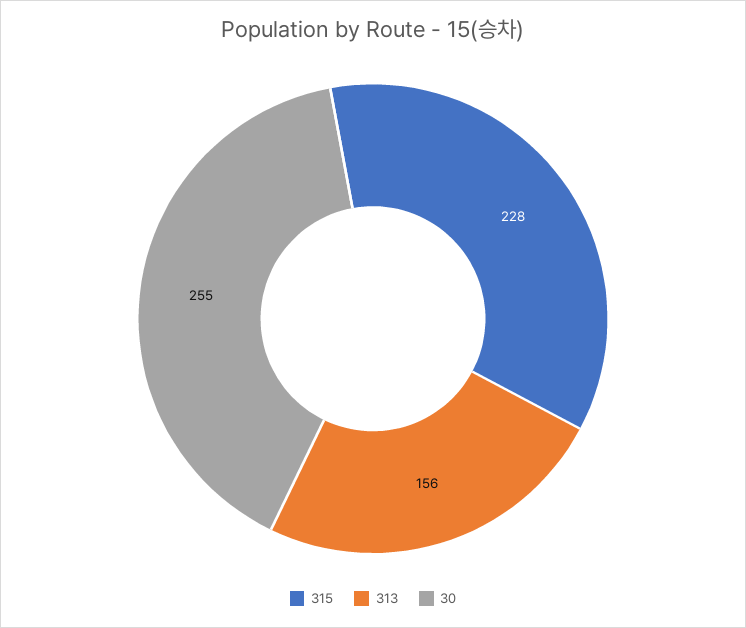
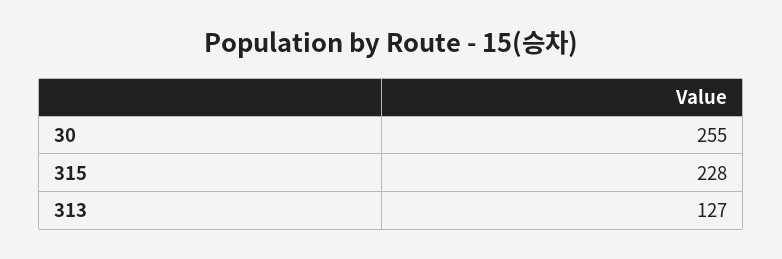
313: 156 -> 127

